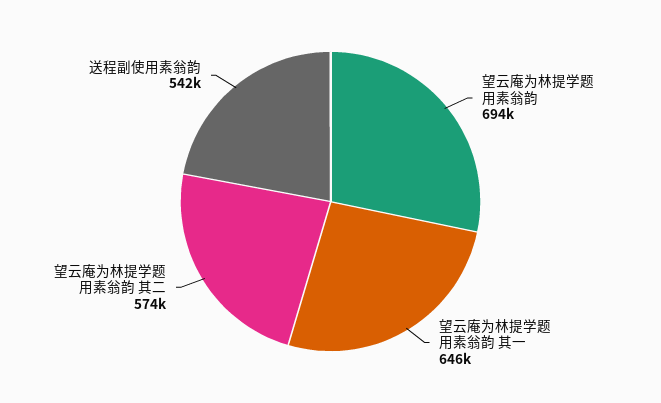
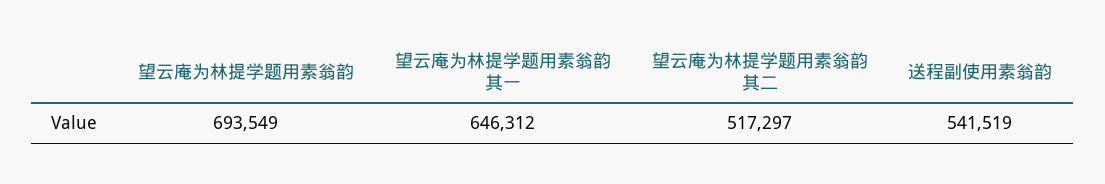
望云庵为林提学题用素翁韵 其二: 574000 -> 517297

